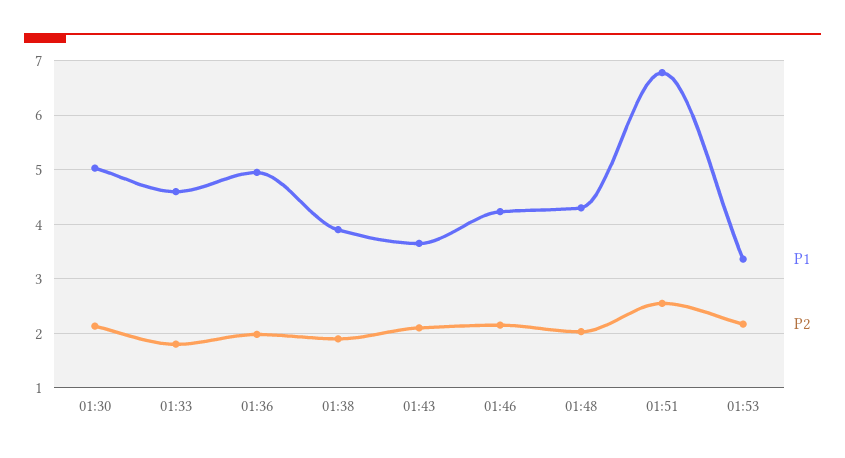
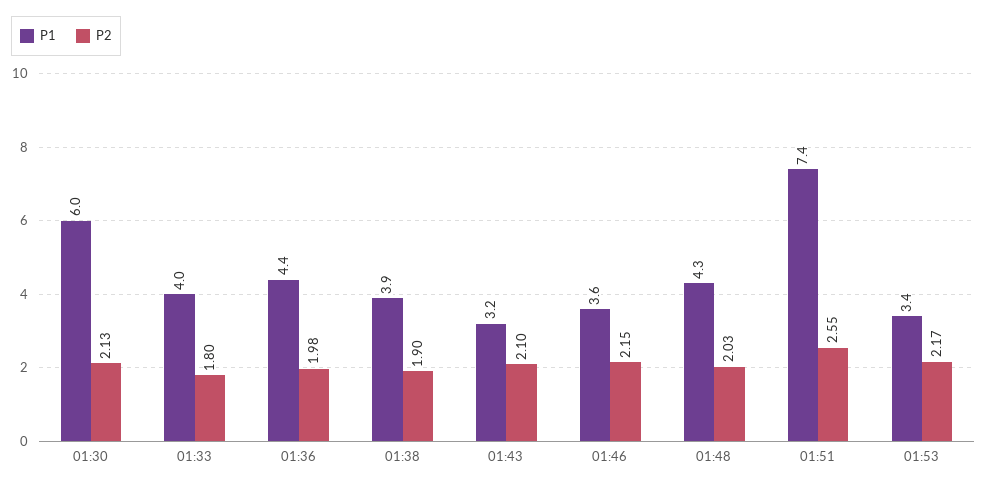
P1, 01:30: 5 -> 6
P1, 01:33: 4.6 -> 4
P1, 01:36: 5 -> 4.4
P1, 01:43: 3.6 -> 3.2
P1, 01:46: 4.2 -> 3.6
P1, 01:51: 6.8 -> 7.4

